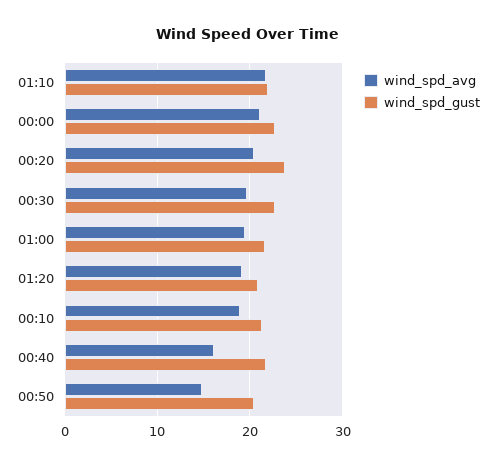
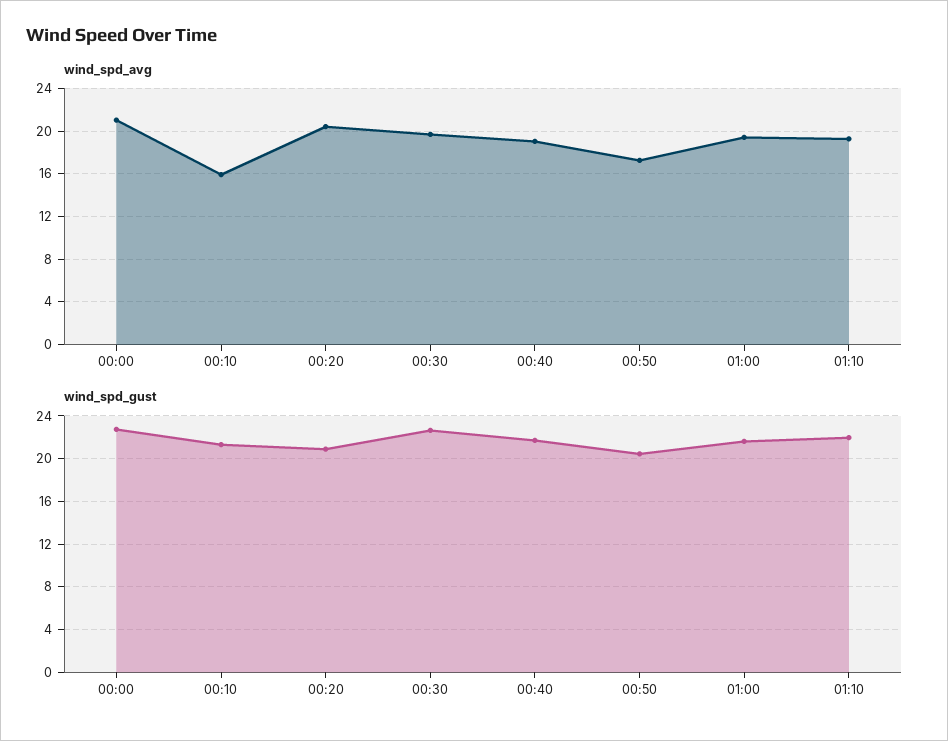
wind_spd_avg, 01:10: 22 -> 19
wind_spd_gust, 00:20: 24 -> 21
wind_spd_avg, 01:20: 19 -> none
wind_spd_gust, 01:20: 21 -> none
wind_spd_avg, 00:10: 19 -> 16
wind_spd_avg, 00:40: 16 -> 19
wind_spd_avg, 00:50: 15 -> 17

